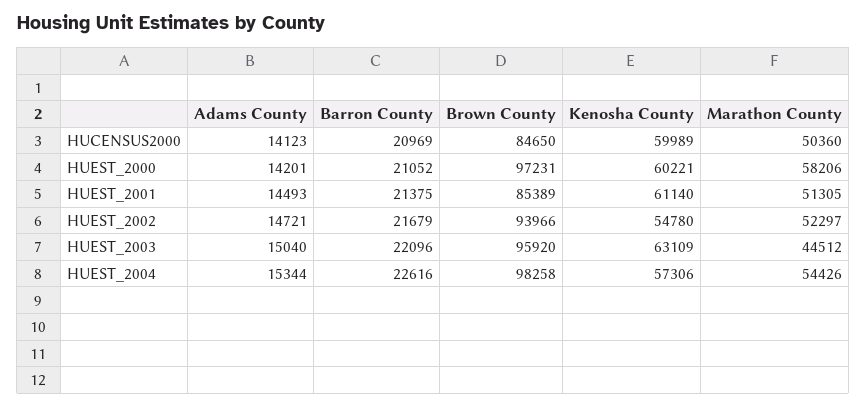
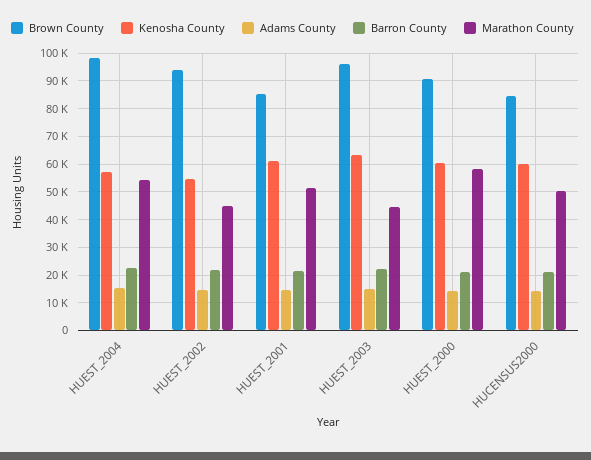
Brown County, HUEST_2000: 97231 -> 90000
Marathon County, HUEST_2002: 52297 -> 45000

